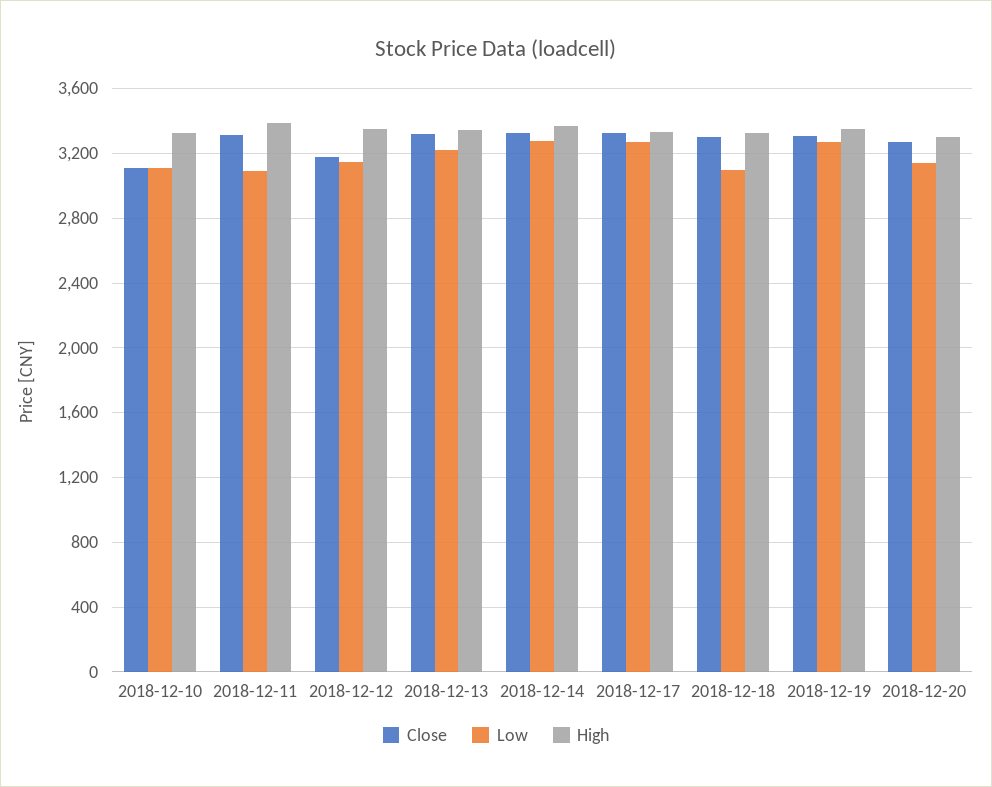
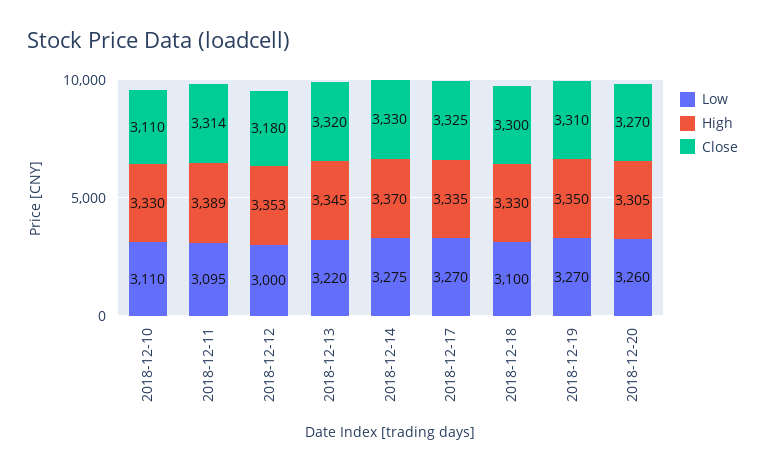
Low, 2018-12-12: 3150 -> 3000
Low, 2018-12-20: 3150 -> 3260

